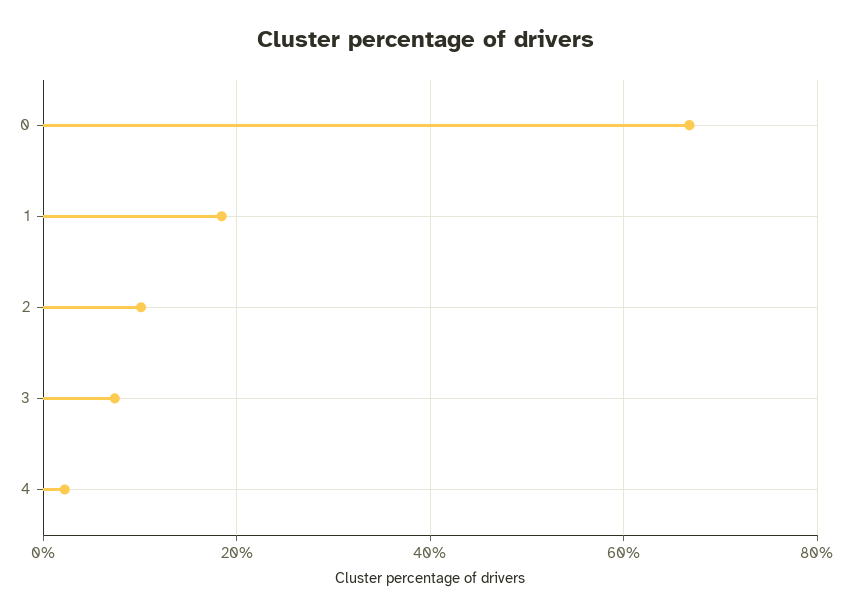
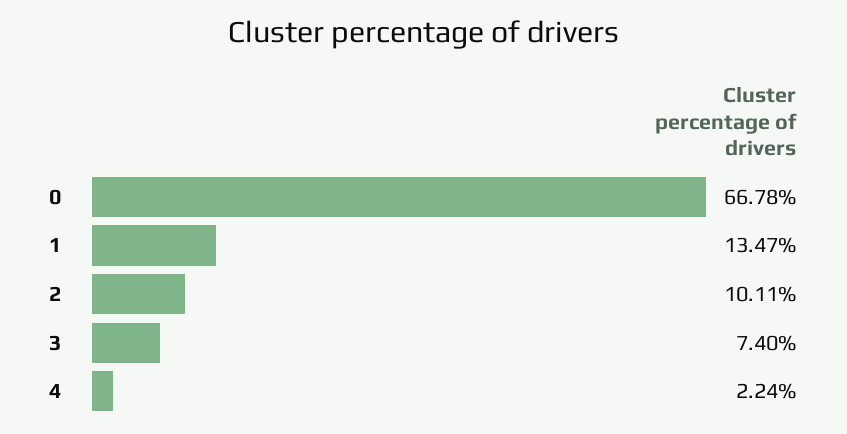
1: 18 -> 13.47

